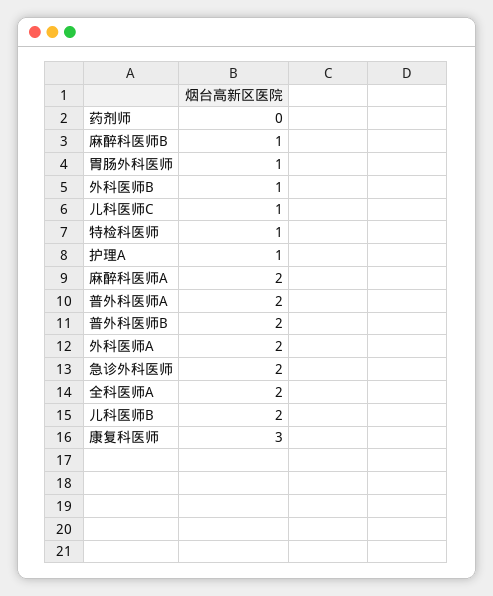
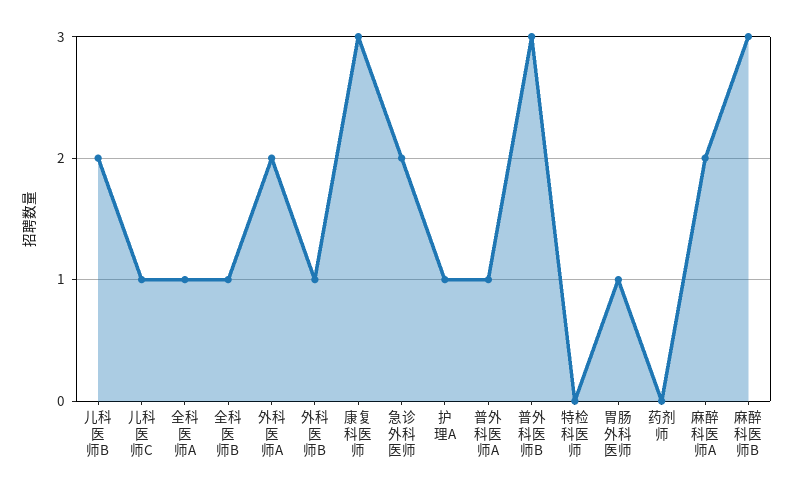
麻醉科医师B: 1 -> 3
特检科医师: 1 -> 0
普外科医师A: 2 -> 1
普外科医师B: 2 -> 3
全科医师A: 2 -> 1
全科医师B: none -> 1

